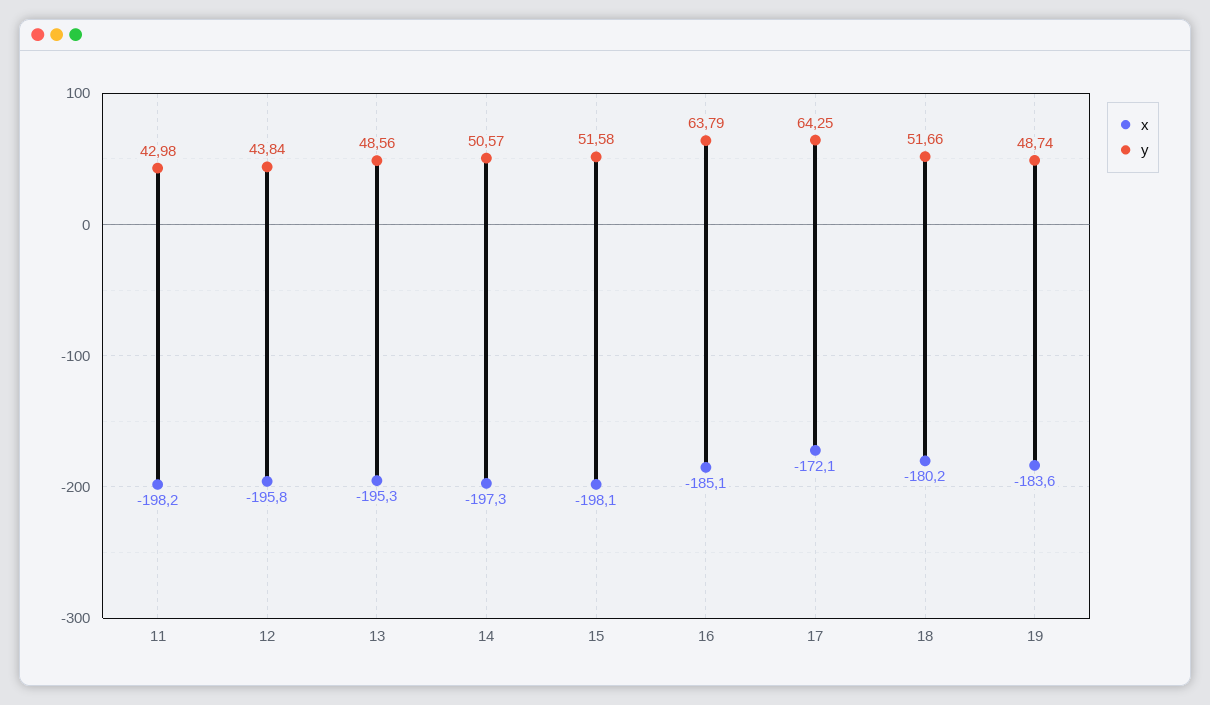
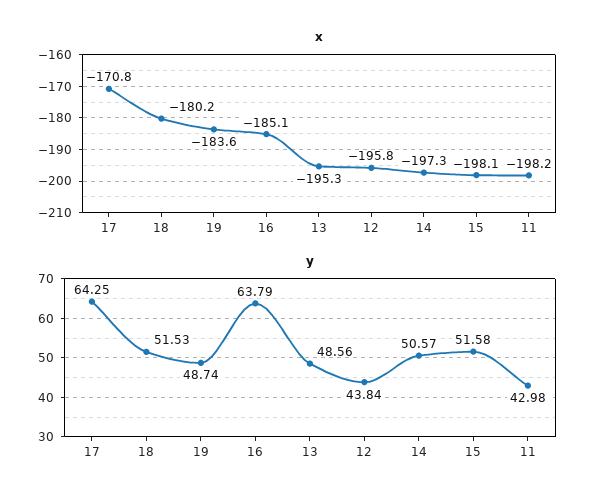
x, 17: -172.1 -> -170.8
y, 18: 51.66 -> 51.53

